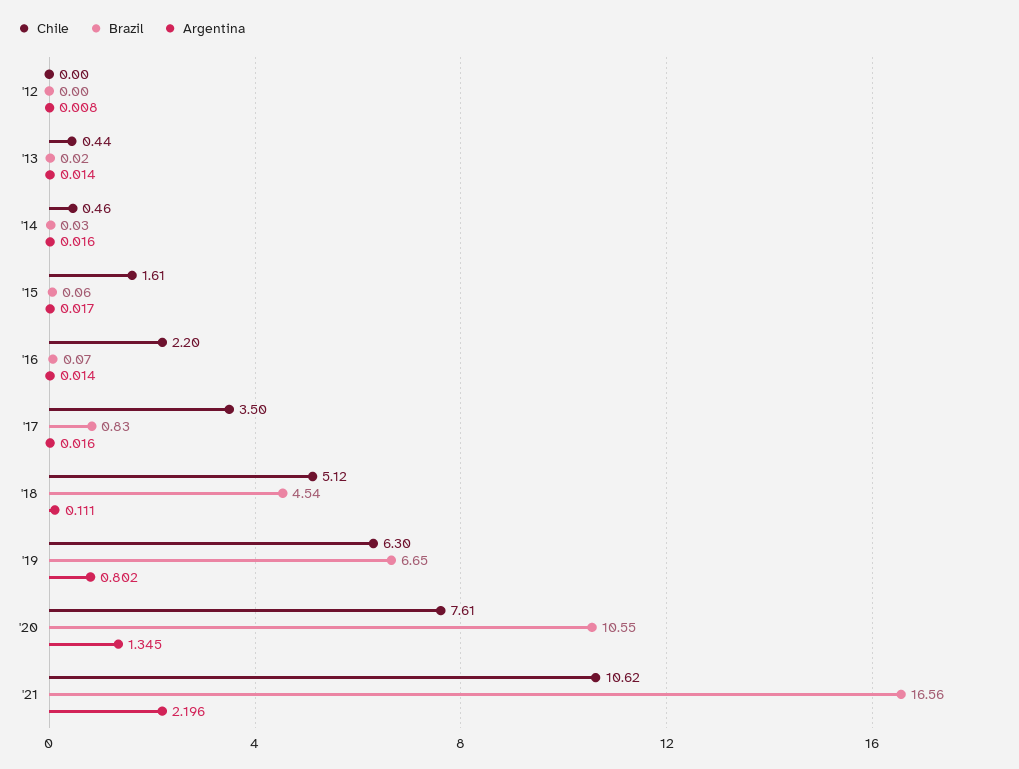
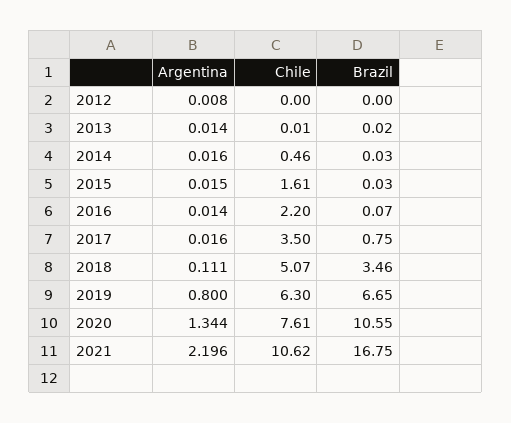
Chile, '13: 0.44 -> 0.01
Brazil, '15: 0.06 -> 0.03
Argentina, '15: 0.017 -> 0.015
Brazil, '17: 0.83 -> 0.75
Chile, '18: 5.12 -> 5.07
Brazil, '18: 4.54 -> 3.46
Argentina, '19: 0.802 -> 0.8
Argentina, '20: 1.345 -> 1.344
Brazil, '21: 16.56 -> 16.75

